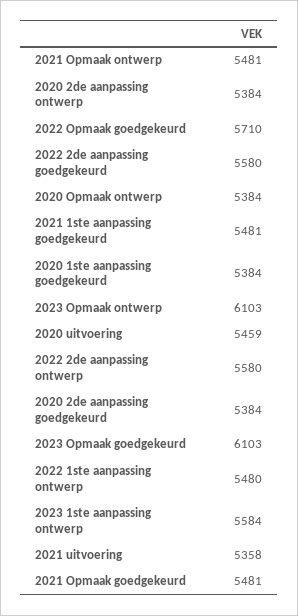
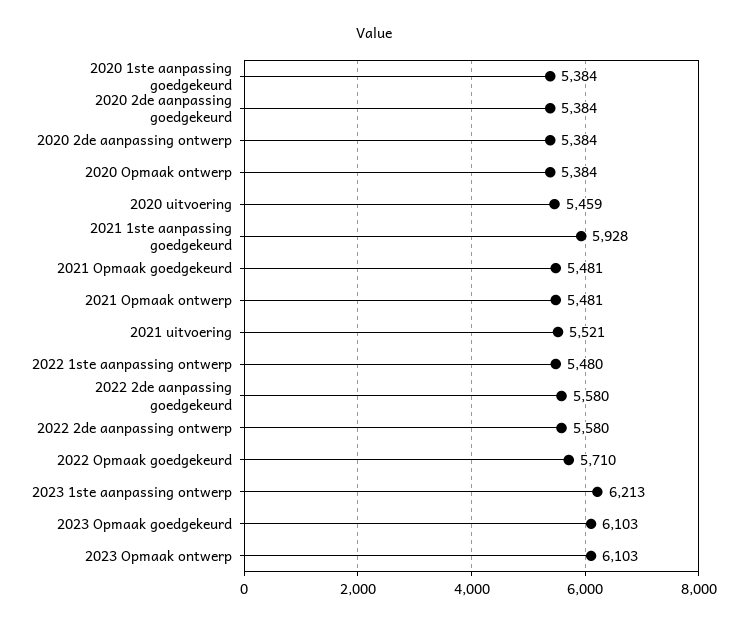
2021 1ste aanpassing goedgekeurd: 5481 -> 5928
2023 1ste aanpassing ontwerp: 5584 -> 6213
2021 uitvoering: 5358 -> 5521

